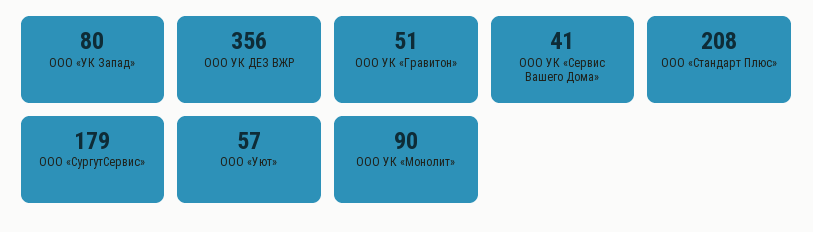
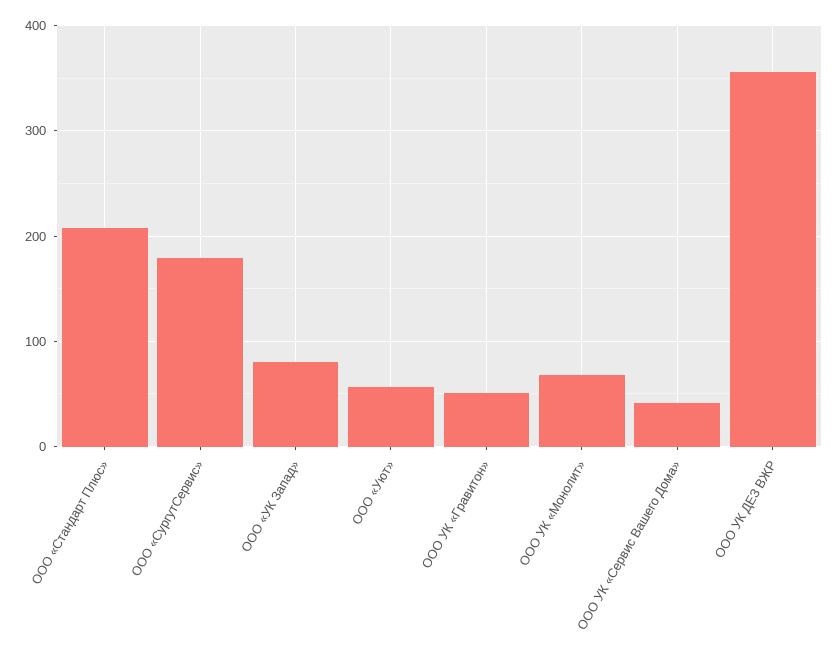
ООО УК «Монолит»: 90 -> 70

